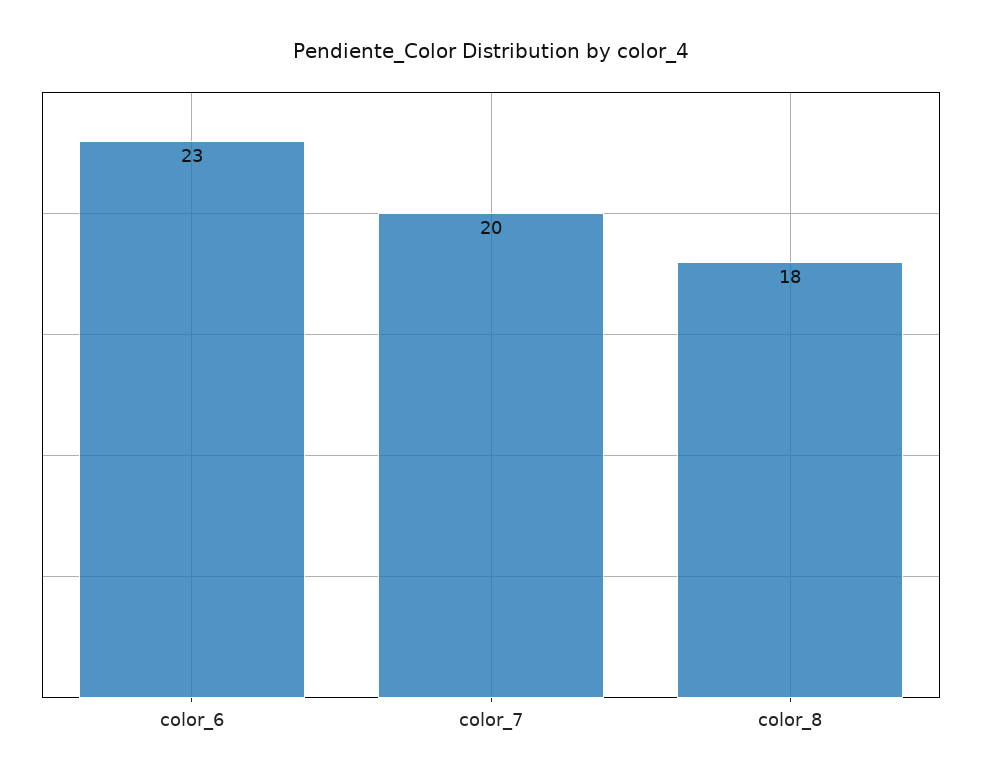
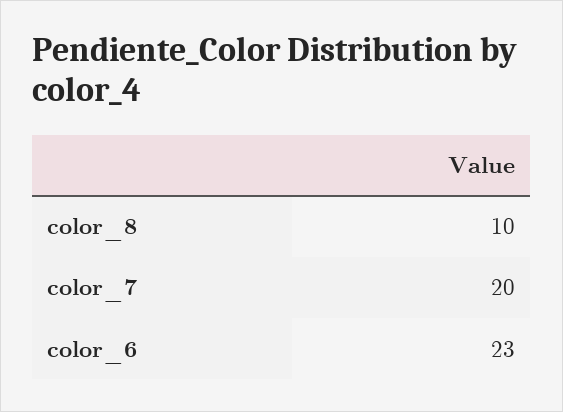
color_8: 18 -> 10

